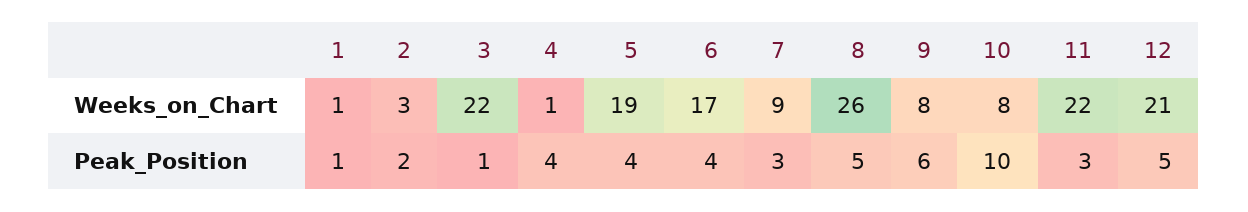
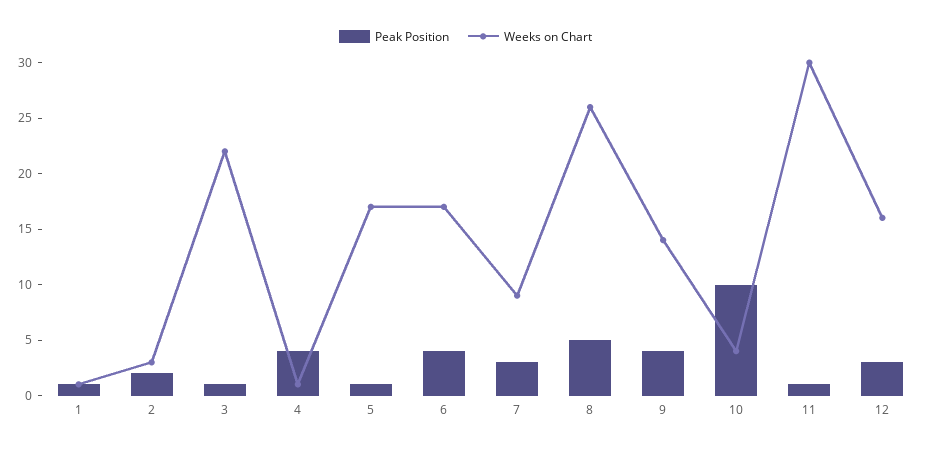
Weeks_on_Chart, 5: 19 -> 17
Weeks_on_Chart, 9: 8 -> 14
Weeks_on_Chart, 10: 8 -> 4
Weeks_on_Chart, 11: 22 -> 30
Weeks_on_Chart, 12: 21 -> 16
Peak_Position, 5: 4 -> 1
Peak_Position, 9: 6 -> 4
Peak_Position, 11: 3 -> 1
Peak_Position, 12: 5 -> 3

